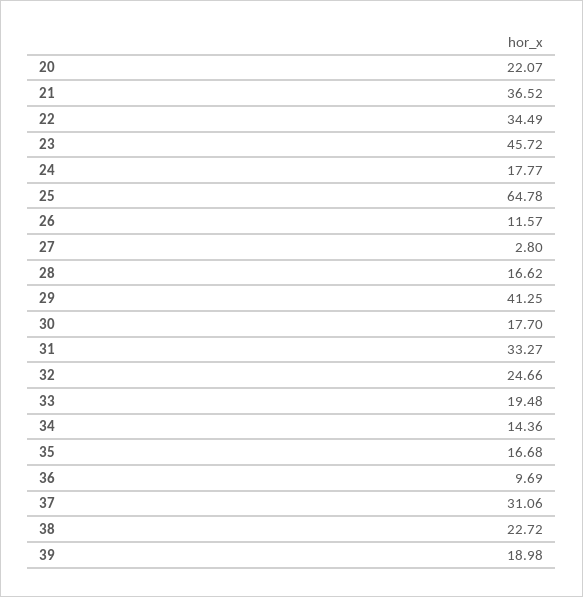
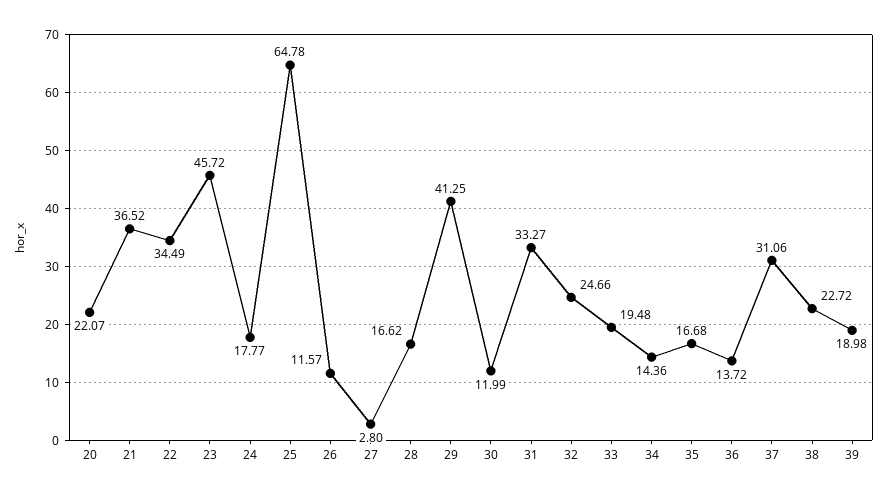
30: 17.7 -> 11.99
36: 9.69 -> 13.72

